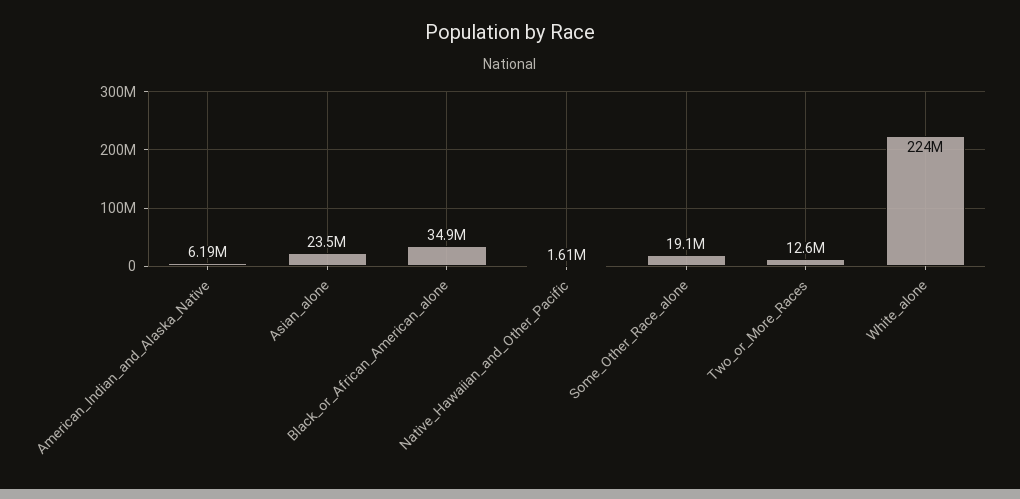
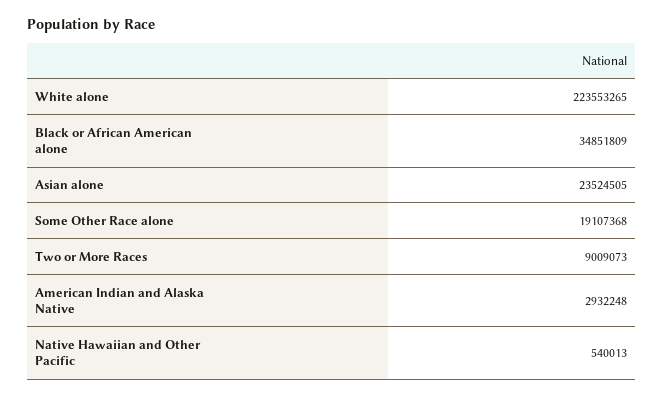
American_Indian_and_Alaska_Native: 6190000 -> 2932248
Native_Hawaiian_and_Other_Pacific: 1610000 -> 540013
Two_or_More_Races: 12600000 -> 9009073

